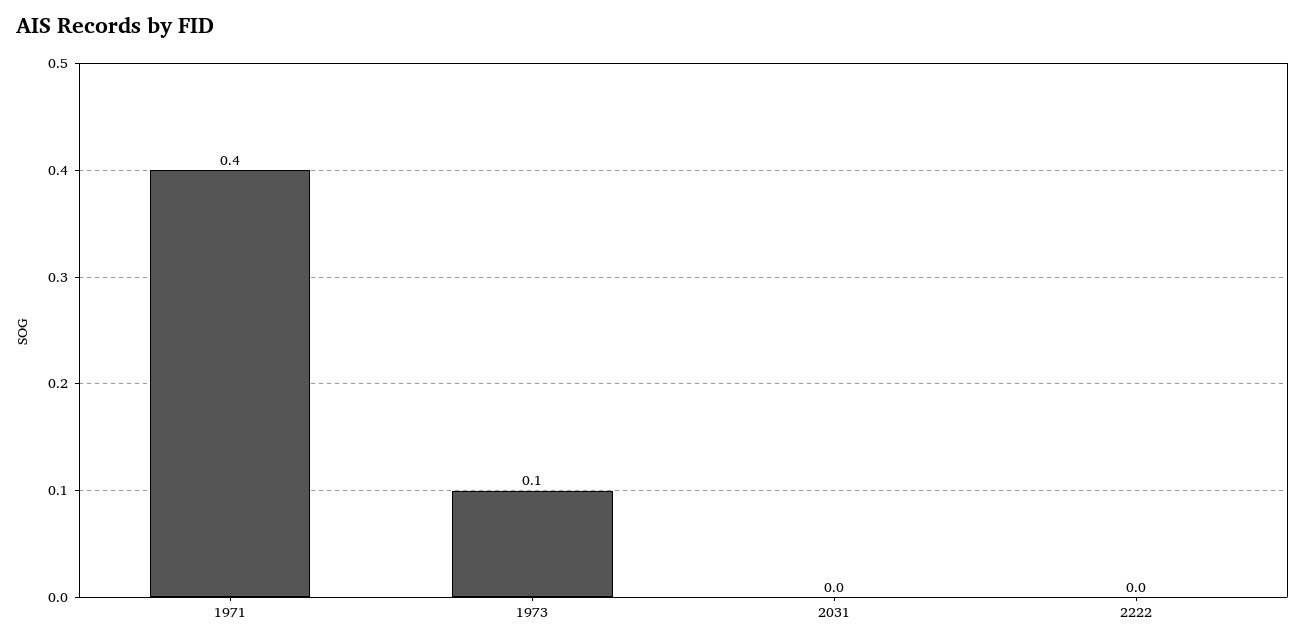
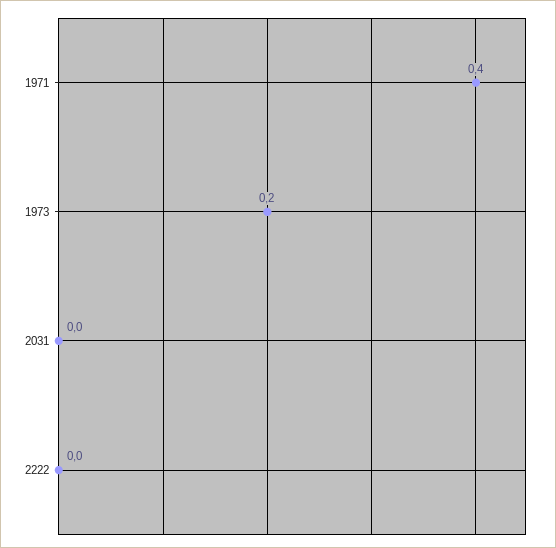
1973: 0.1 -> 0.2

